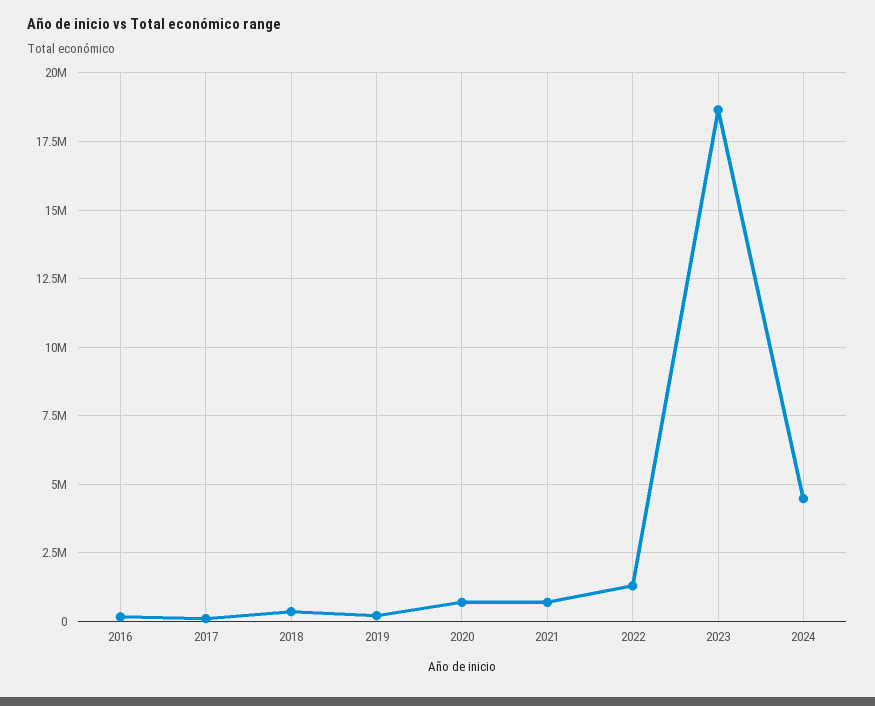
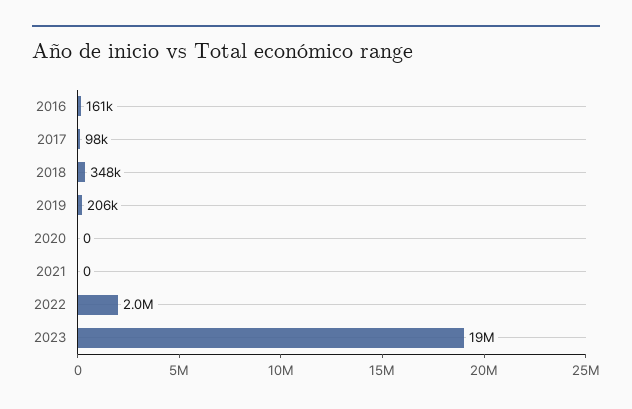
2020: 750000 -> 0
2021: 750000 -> 0
2022: 1250000 -> 2000000
2024: 4500000 -> none

